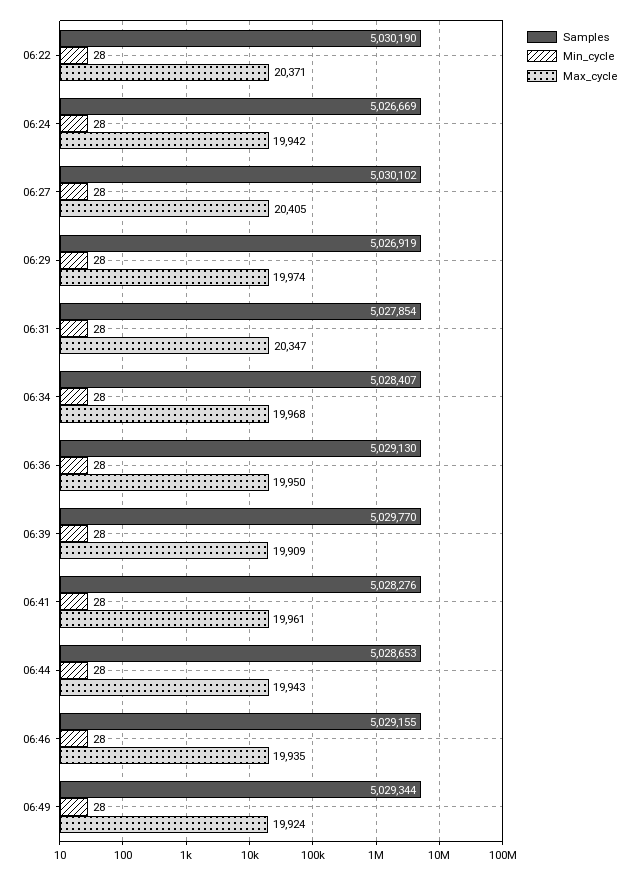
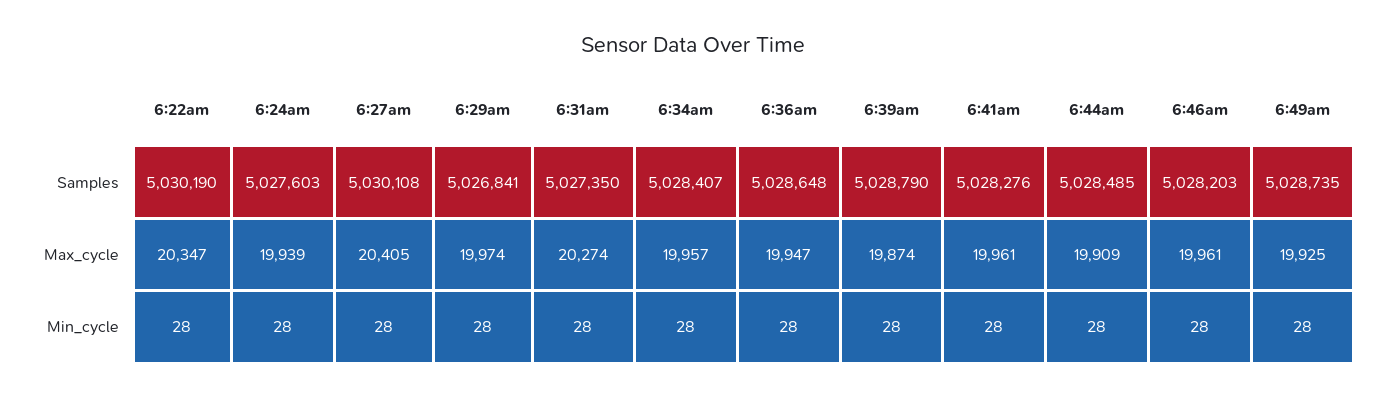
Max_cycle, 06:22: 20371 -> 20347
Samples, 06:24: 5026669 -> 5027603
Max_cycle, 06:24: 19942 -> 19939
Samples, 06:27: 5030102 -> 5030108
Samples, 06:29: 5026919 -> 5026841
Samples, 06:31: 5027854 -> 5027350
Max_cycle, 06:31: 20347 -> 20274
Max_cycle, 06:34: 19968 -> 19957
Samples, 06:36: 5029130 -> 5028648
Max_cycle, 06:36: 19950 -> 19947
Samples, 06:39: 5029770 -> 5028790
Max_cycle, 06:39: 19909 -> 19874
Samples, 06:44: 5028653 -> 5028485
Max_cycle, 06:44: 19943 -> 19909
Samples, 06:46: 5029155 -> 5028203
Max_cycle, 06:46: 19935 -> 19961
Samples, 06:49: 5029344 -> 5028735
Max_cycle, 06:49: 19924 -> 19925

